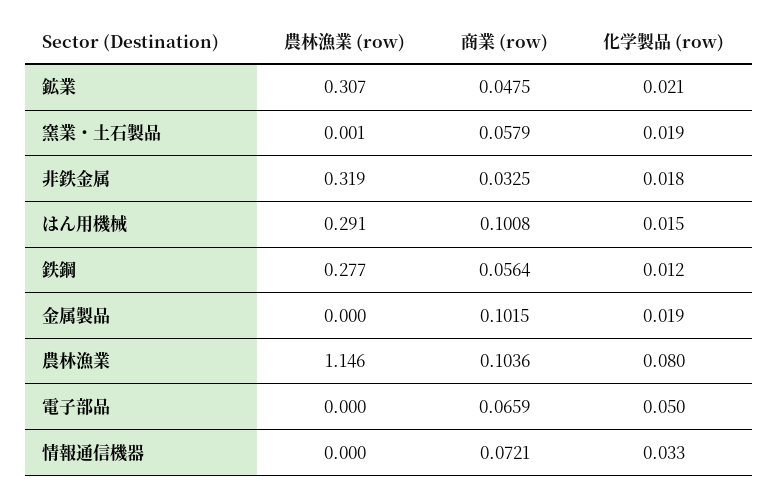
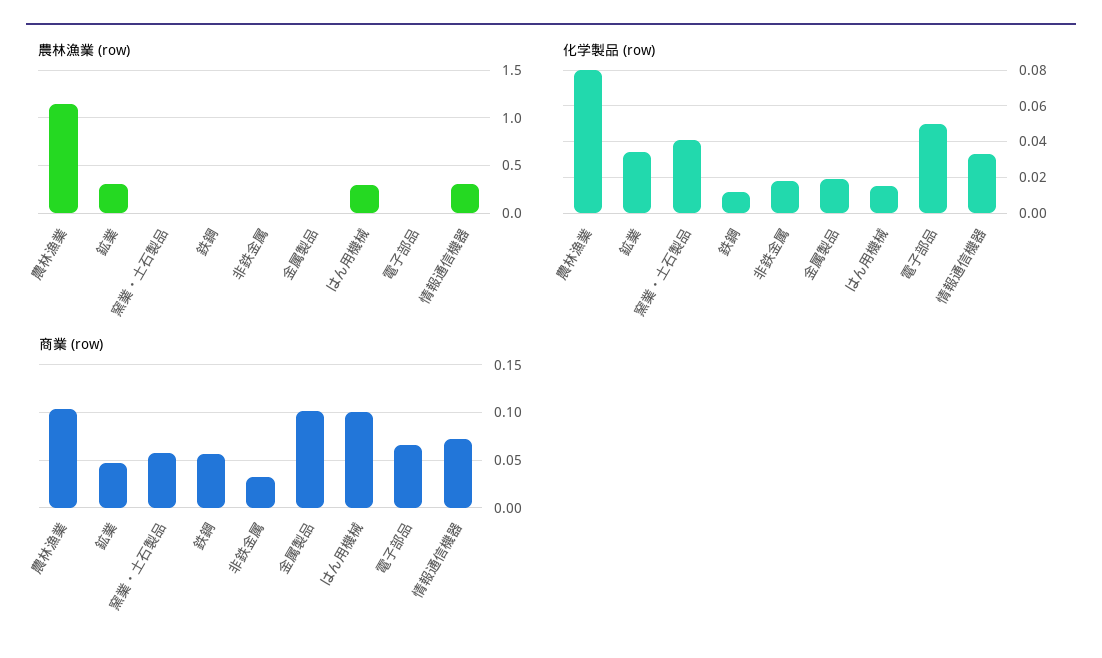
化学製品 (row), 鉱業: 0.021 -> 0.035
化学製品 (row), 窯業・土石製品: 0.019 -> 0.04
農林漁業 (row), 非鉄金属: 0.319 -> 0
農林漁業 (row), 鉄鋼: 0.277 -> 0
農林漁業 (row), 情報通信機器: 0 -> 0.3

